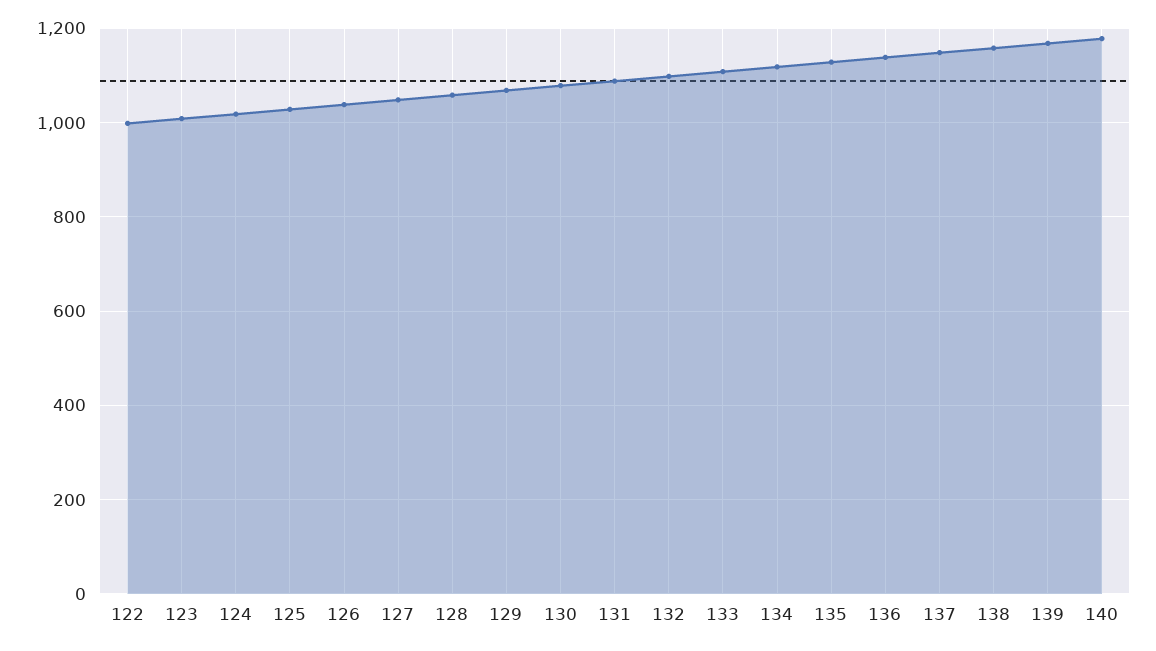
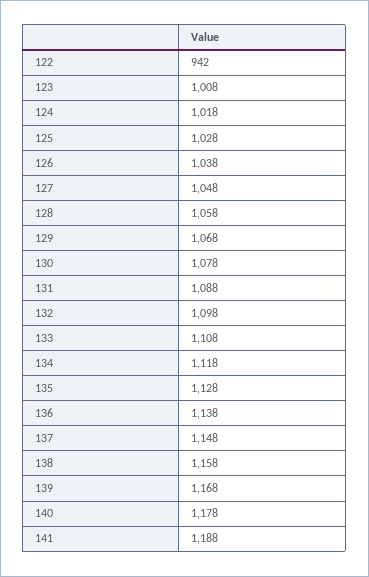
122: 1000 -> 942
141: none -> 1188

